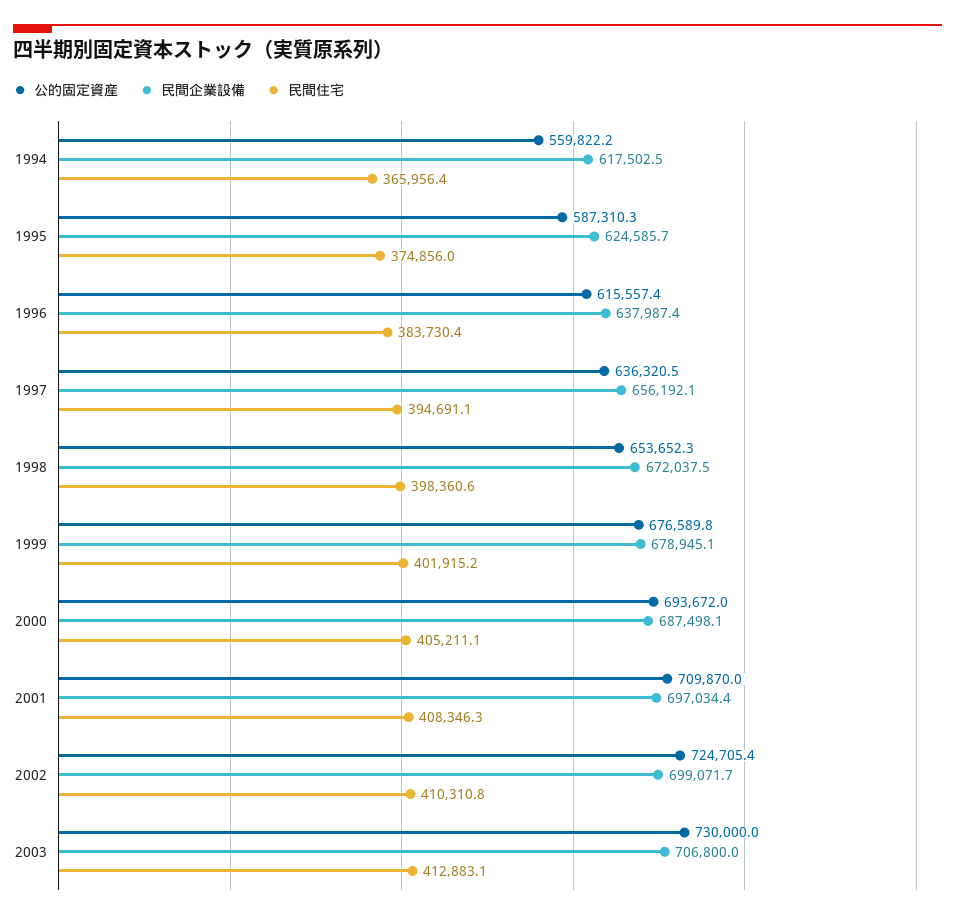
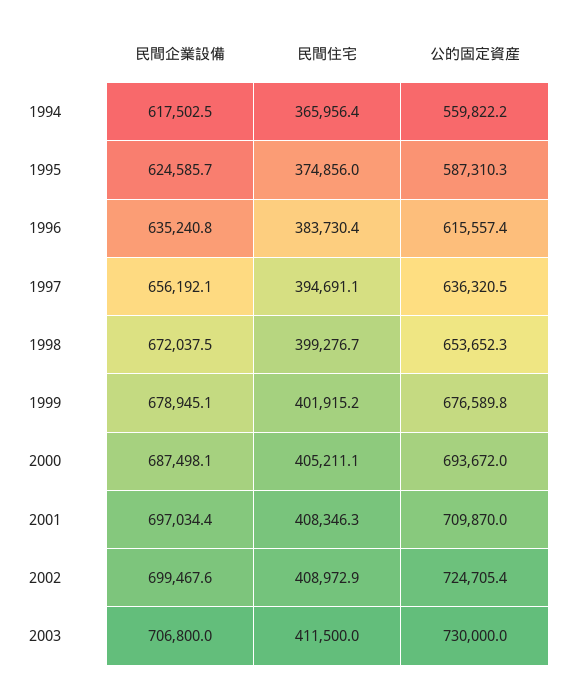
民間企業設備, 1996: 637987.4 -> 635240.8
民間住宅, 1998: 398360.6 -> 399276.7
民間企業設備, 2002: 699071.7 -> 699467.6
民間住宅, 2002: 410310.8 -> 408972.9
民間住宅, 2003: 412883.1 -> 411500

